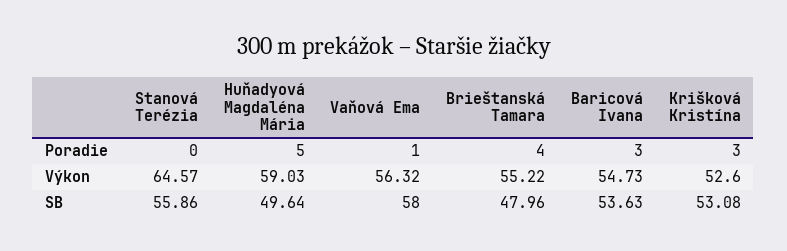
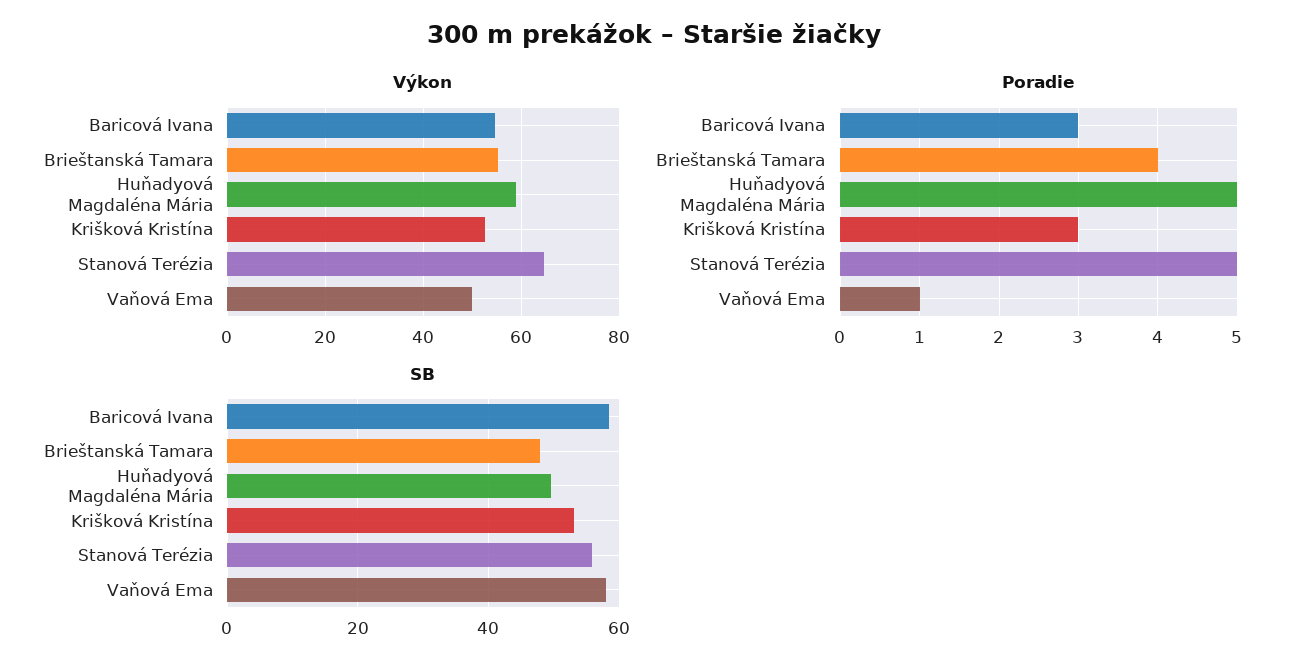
Poradie, Stanová Terézia: 0 -> 5
Výkon, Vaňová Ema: 56.32 -> 50
SB, Baricová Ivana: 53.63 -> 58

